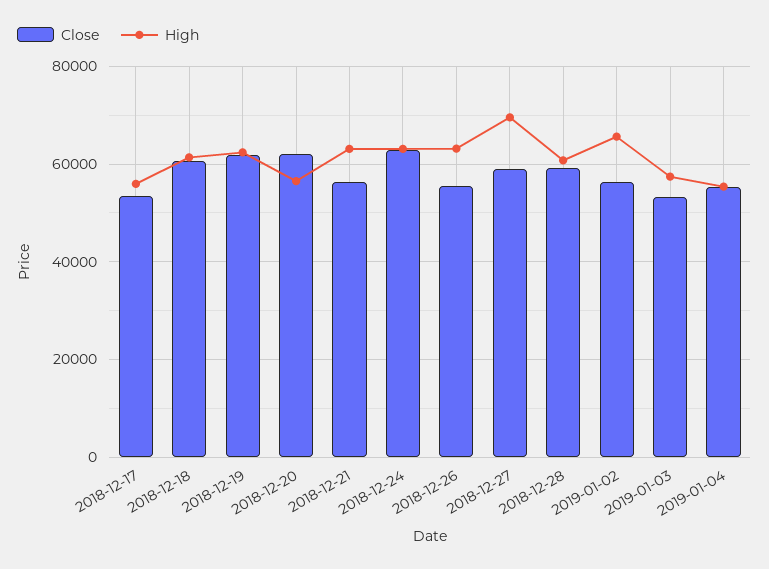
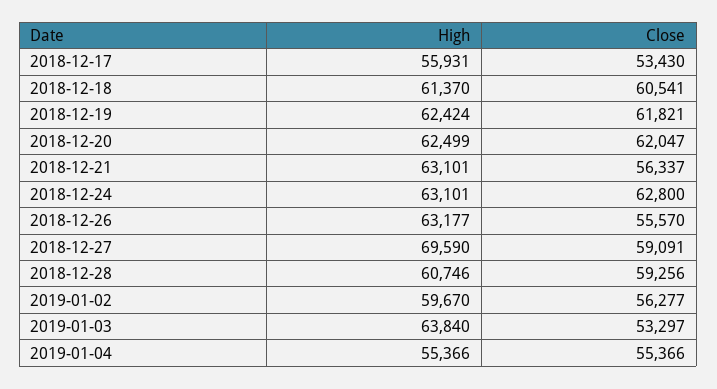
High, 2018-12-20: 56000 -> 62499
High, 2019-01-02: 66000 -> 59670
High, 2019-01-03: 58000 -> 63840

